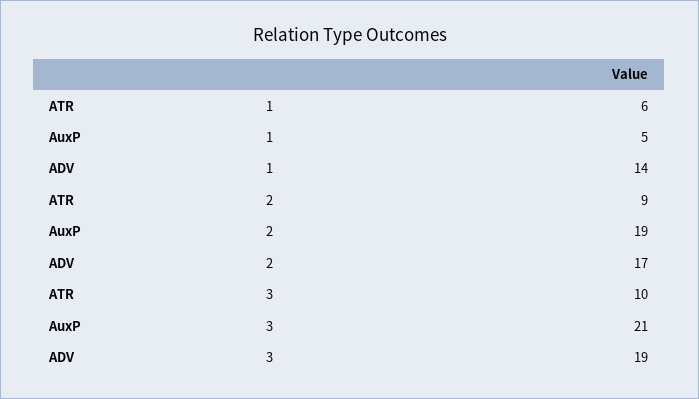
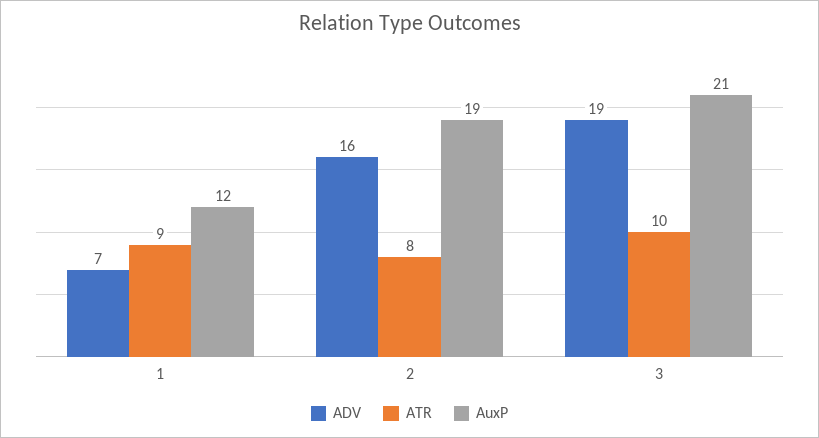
ATR, 1: 6 -> 9
AuxP, 1: 5 -> 12
ADV, 1: 14 -> 7
ATR, 2: 9 -> 8
ADV, 2: 17 -> 16

